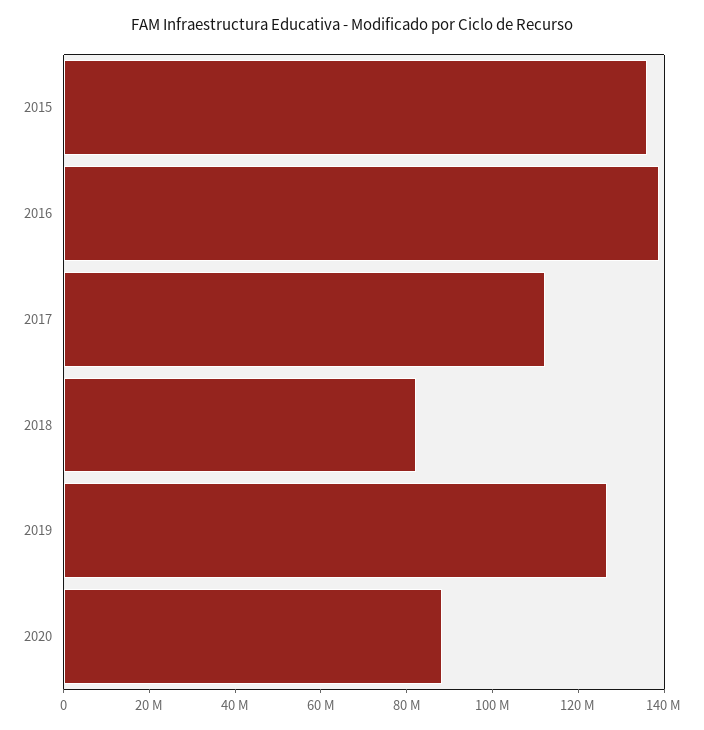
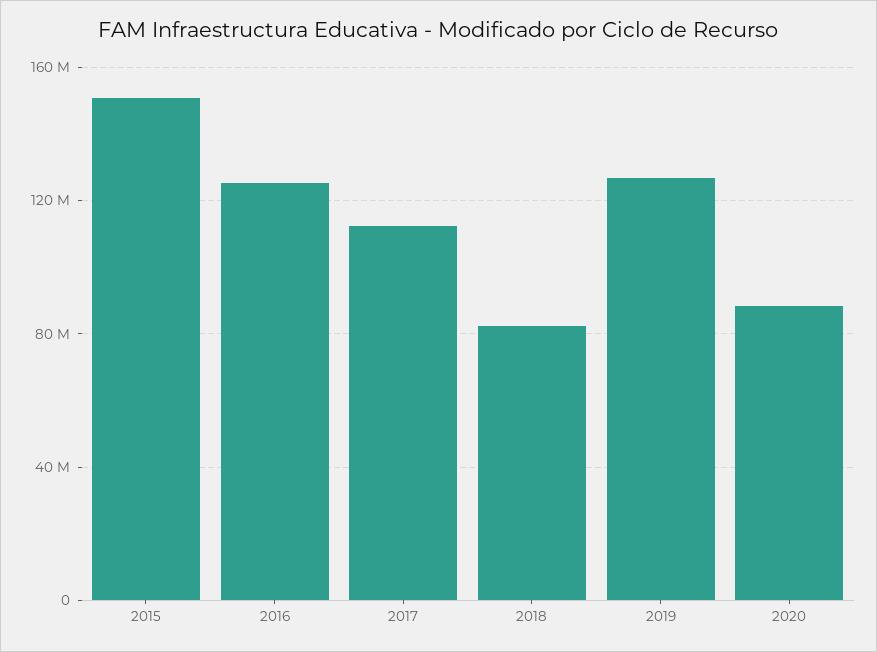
2015: 135000000 -> 150000000
2016: 140000000 -> 125000000

